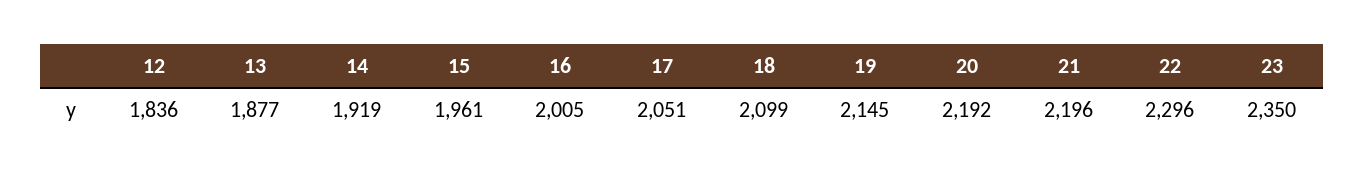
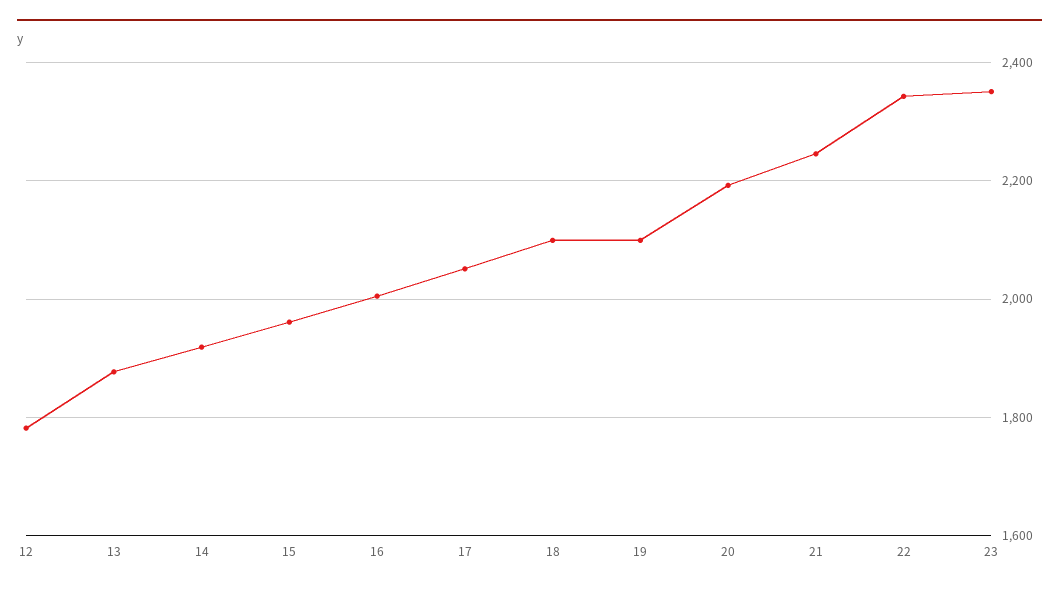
12: 1836 -> 1780
19: 2145 -> 2100
21: 2196 -> 2240
22: 2296 -> 2340

